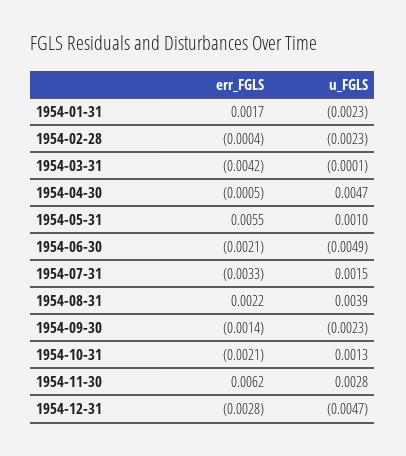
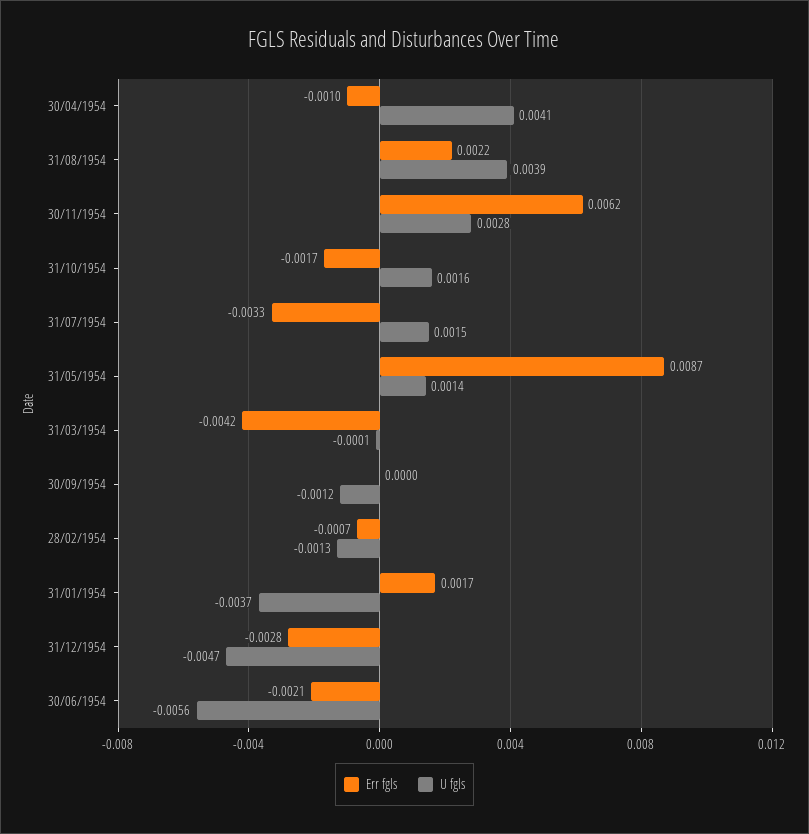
u_FGLS, 1954-01-31: -0.0023 -> -0.0037
err_FGLS, 1954-02-28: -0.0004 -> -0.0007
u_FGLS, 1954-02-28: -0.0023 -> -0.0013
err_FGLS, 1954-04-30: -0.0005 -> -0.001
u_FGLS, 1954-04-30: 0.0047 -> 0.0041
err_FGLS, 1954-05-31: 0.0055 -> 0.0087
u_FGLS, 1954-05-31: 0.001 -> 0.0014
u_FGLS, 1954-06-30: -0.0049 -> -0.0056
err_FGLS, 1954-09-30: -0.0014 -> 0
u_FGLS, 1954-09-30: -0.0023 -> -0.0012
err_FGLS, 1954-10-31: -0.0021 -> -0.0017
u_FGLS, 1954-10-31: 0.0013 -> 0.0016

